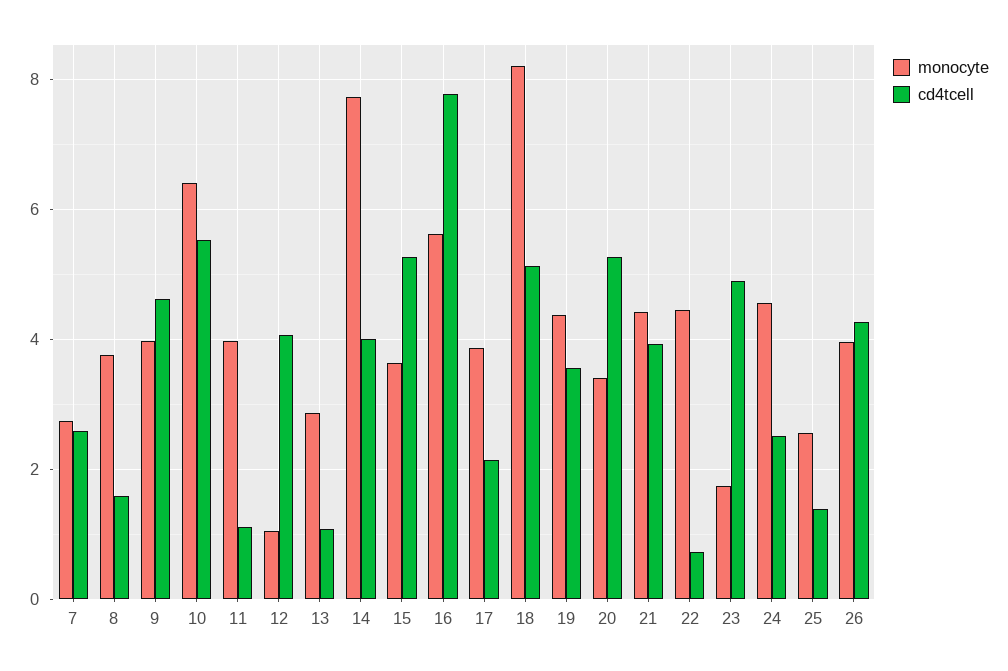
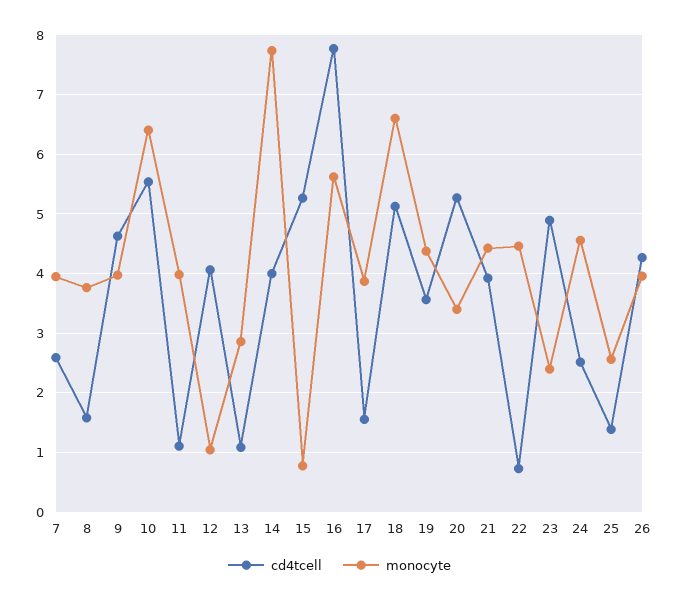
monocyte, 7: 2.8 -> 4
monocyte, 15: 3.6 -> 0.8
cd4tcell, 17: 2.2 -> 1.6
monocyte, 18: 8.2 -> 6.6
monocyte, 23: 1.8 -> 2.4

